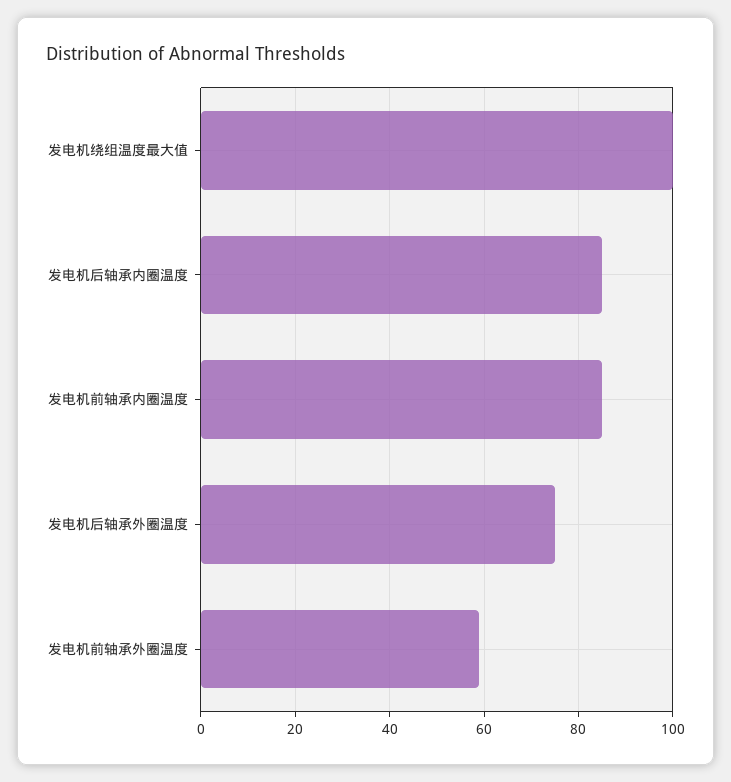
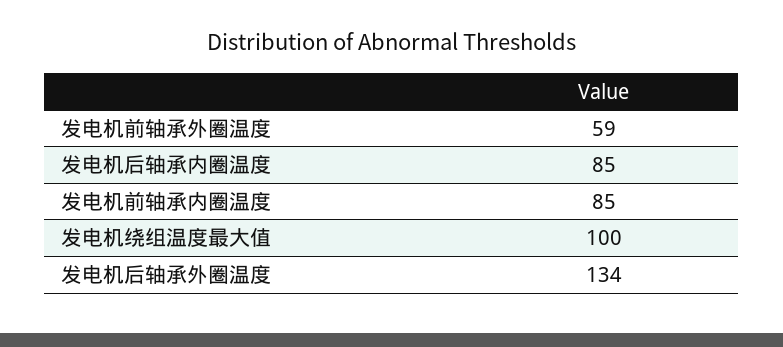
发电机后轴承外圈温度: 75 -> 134

